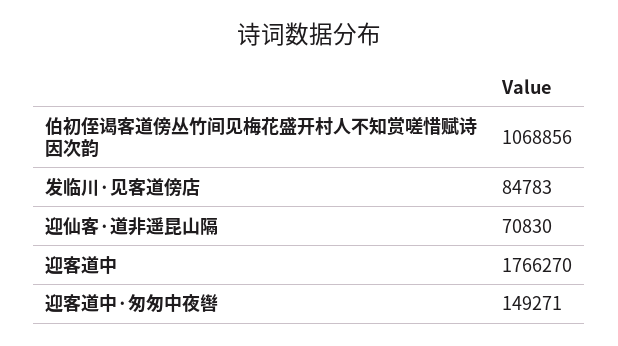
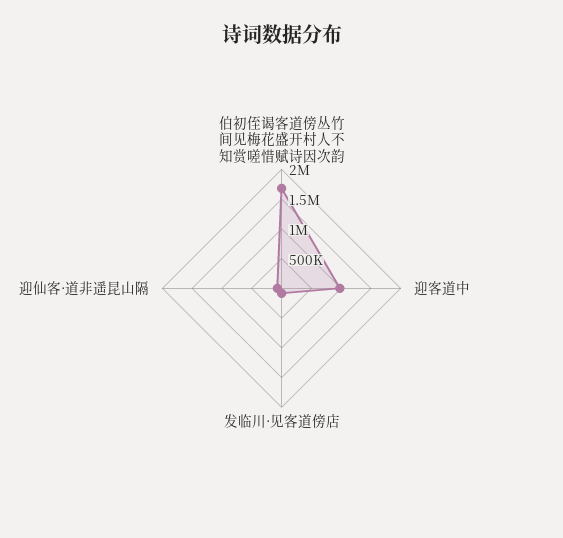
伯初侄谒客道傍丛竹间见梅花盛开村人不知赏嗟惜赋诗因次韵: 1068856 -> 1750000
迎客道中: 1766270 -> 1000000
迎客道中·匆匆中夜辔: 149271 -> none

